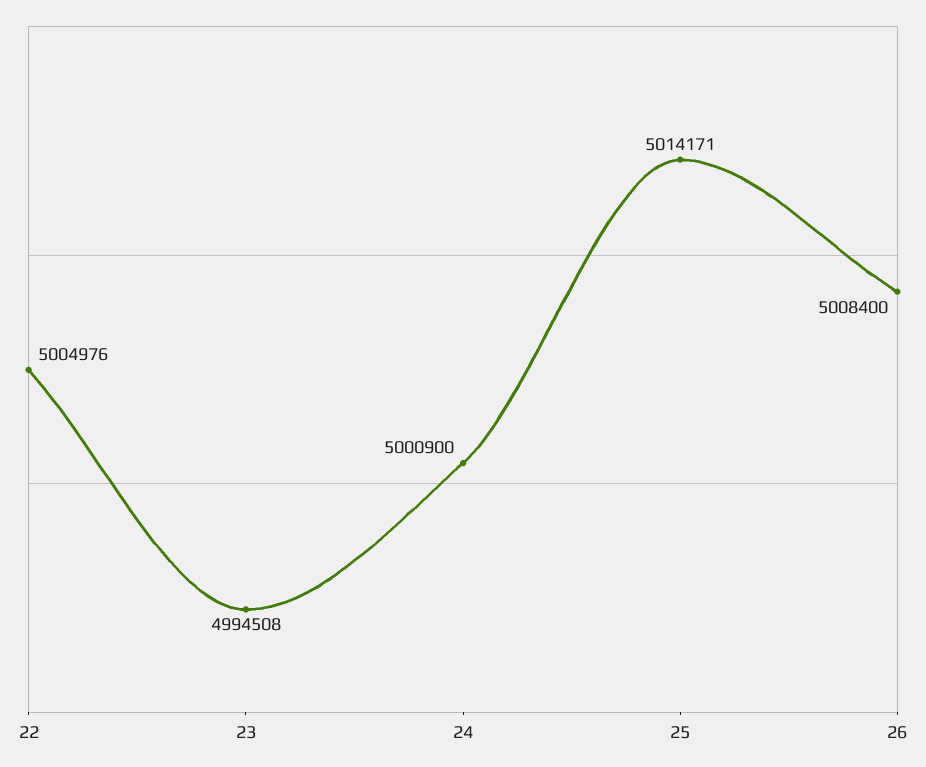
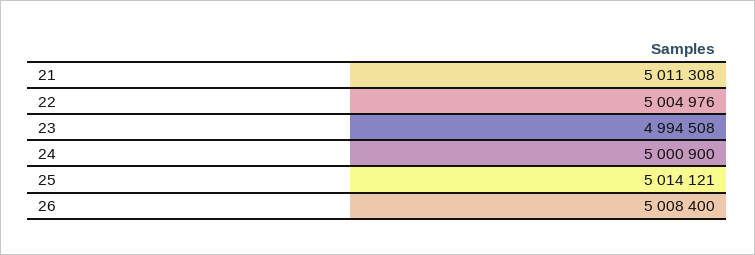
25: 5014171 -> 5014121
21: none -> 5011308

